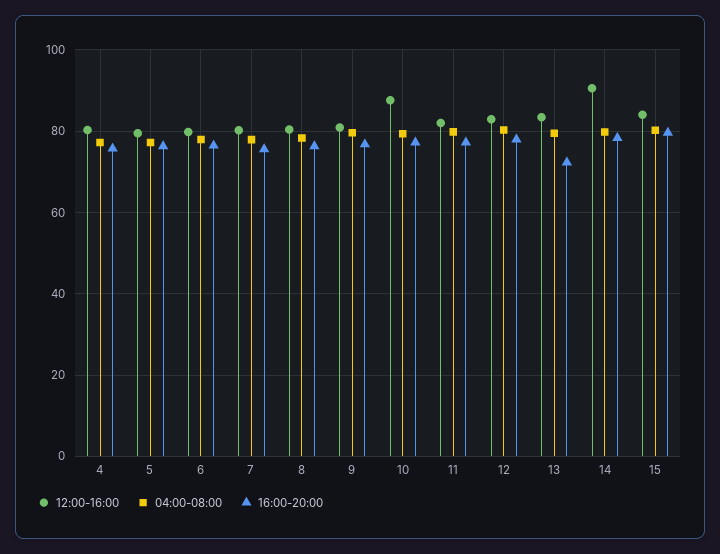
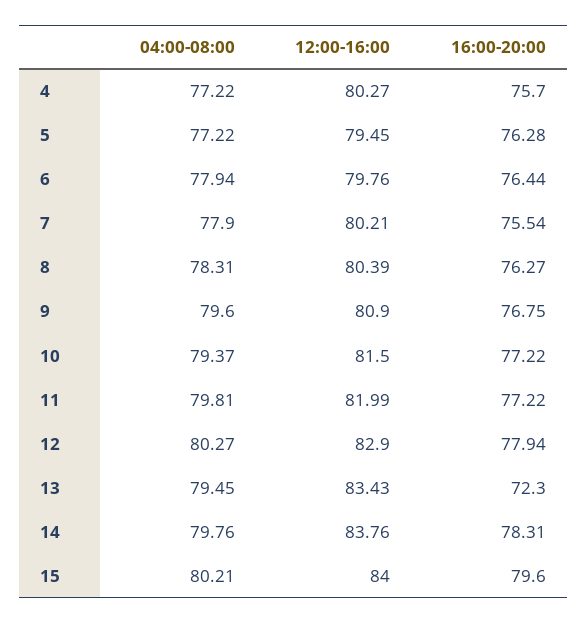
12:00-16:00, 10: 88 -> 81.5
12:00-16:00, 14: 90 -> 83.76

